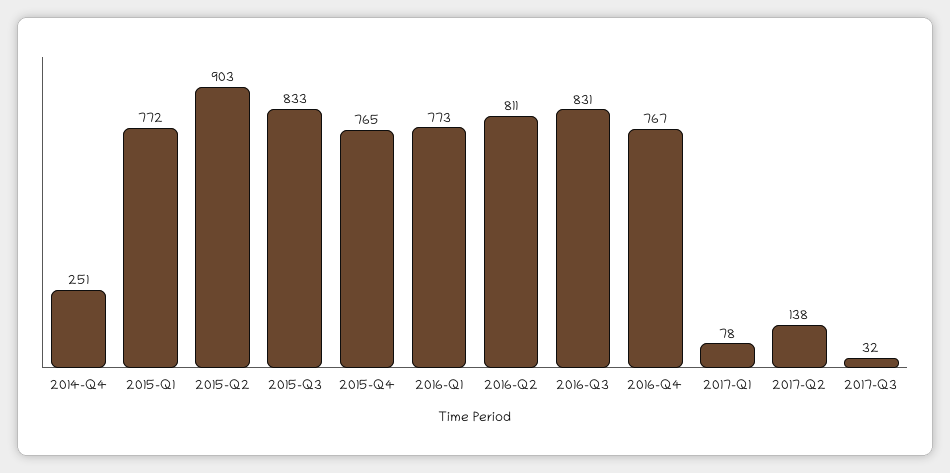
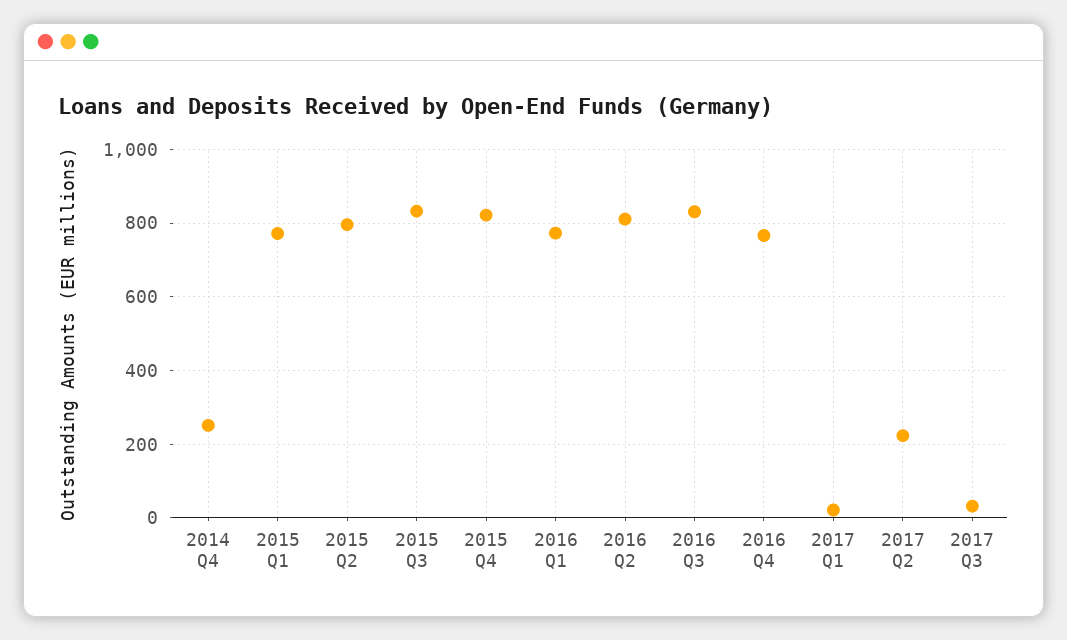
2015-Q2: 903 -> 800
2015-Q4: 765 -> 820
2017-Q1: 78 -> 20
2017-Q2: 138 -> 220

